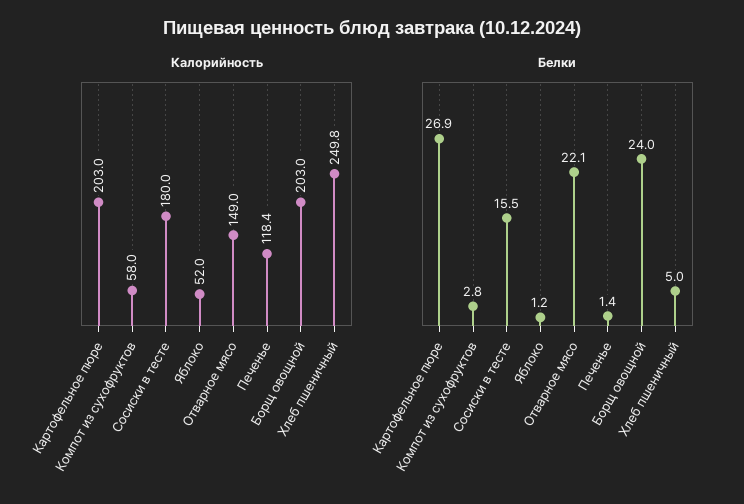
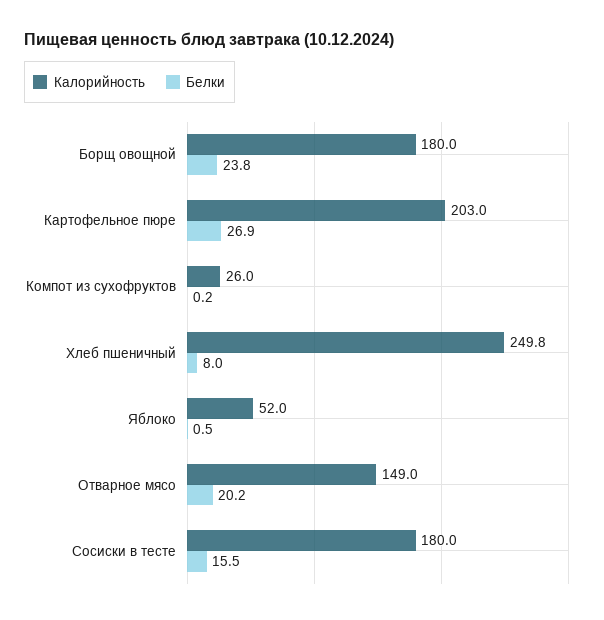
Калорийность, Компот из сухофруктов: 58 -> 26
Калорийность, Печенье: 118.4 -> none
Калорийность, Борщ овощной: 203 -> 180
Белки, Компот из сухофруктов: 2.8 -> 0.2
Белки, Яблоко: 1.2 -> 0.5
Белки, Отварное мясо: 22.1 -> 20.2
Белки, Печенье: 1.4 -> none
Белки, Борщ овощной: 24 -> 23.8
Белки, Хлеб пшеничный: 5 -> 8

